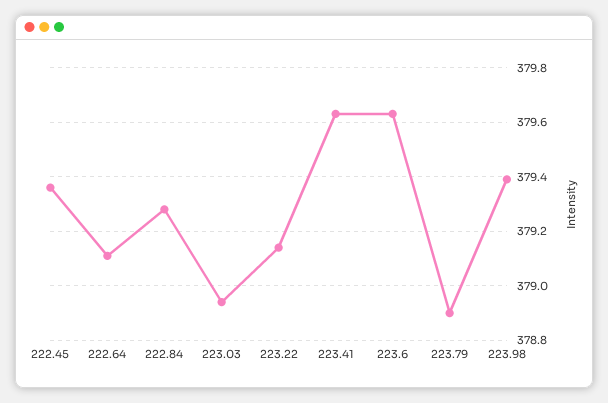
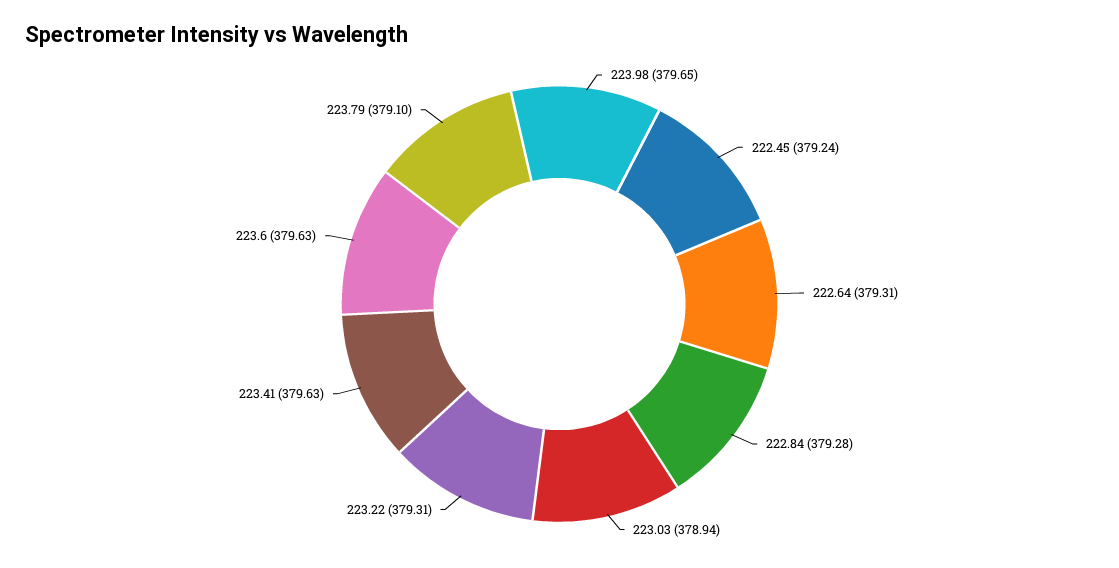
222.45: 379.35 -> 379.24
222.64: 379.1 -> 379.31
223.22: 379.15 -> 379.31
223.79: 378.9 -> 379.1
223.98: 379.4 -> 379.65

